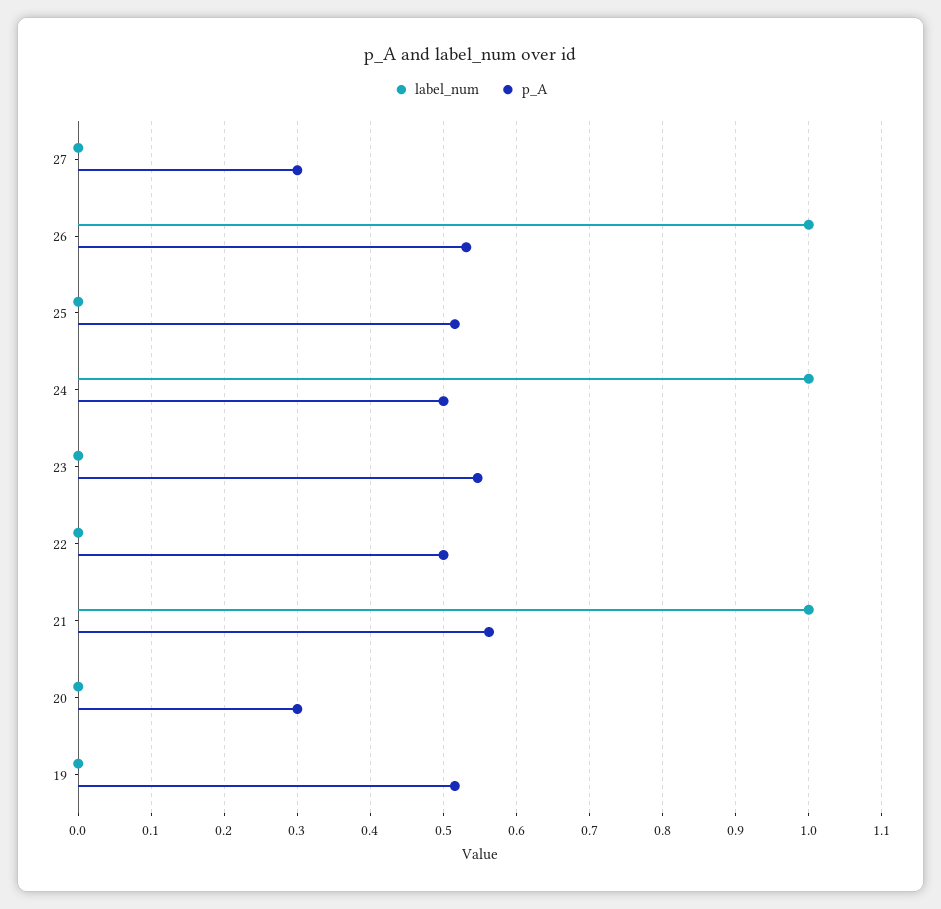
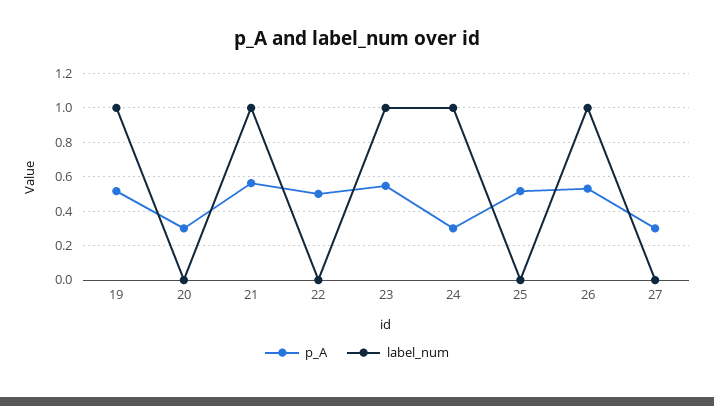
p_A, 24: 0.5 -> 0.3
label_num, 23: 0 -> 1
label_num, 19: 0 -> 1

